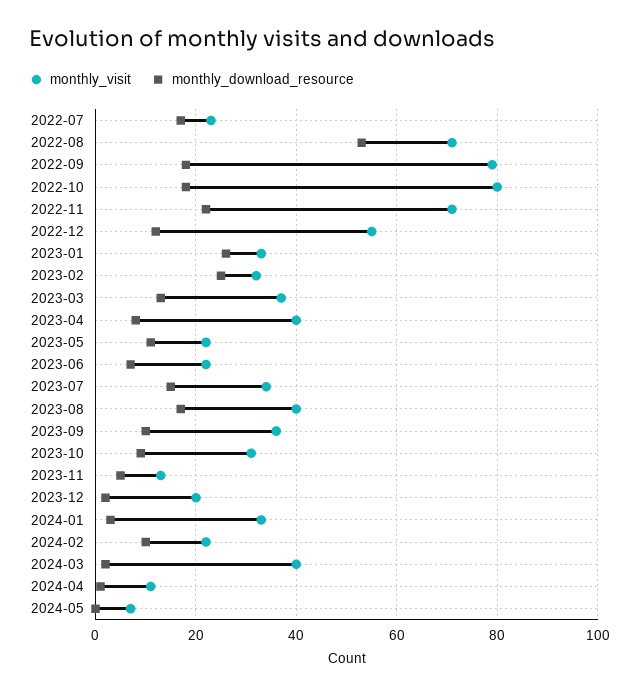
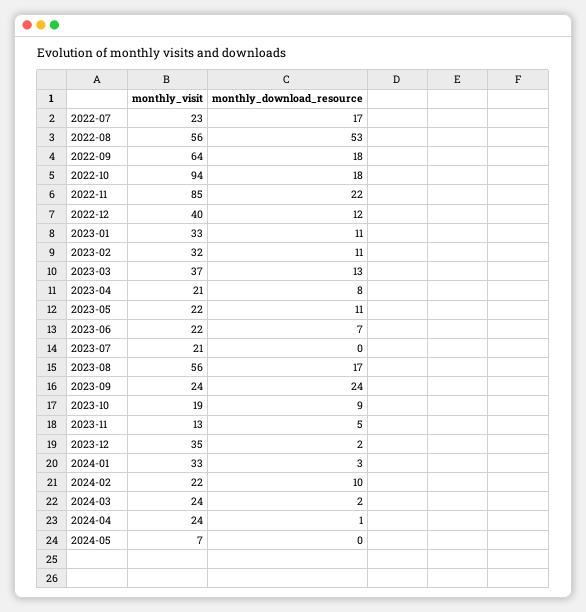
monthly_visit, 2022-08: 70 -> 56
monthly_visit, 2022-09: 80 -> 64
monthly_visit, 2022-10: 80 -> 94
monthly_visit, 2022-11: 70 -> 85
monthly_visit, 2022-12: 55 -> 40
monthly_download_resource, 2023-01: 25 -> 11
monthly_download_resource, 2023-02: 25 -> 11
monthly_visit, 2023-04: 40 -> 21
monthly_visit, 2023-07: 35 -> 21
monthly_download_resource, 2023-07: 15 -> 0
monthly_visit, 2023-08: 40 -> 56
monthly_visit, 2023-09: 35 -> 24
monthly_download_resource, 2023-09: 10 -> 24
monthly_visit, 2023-10: 30 -> 19
monthly_visit, 2023-12: 20 -> 35
monthly_visit, 2024-03: 40 -> 24
monthly_visit, 2024-04: 10 -> 24

